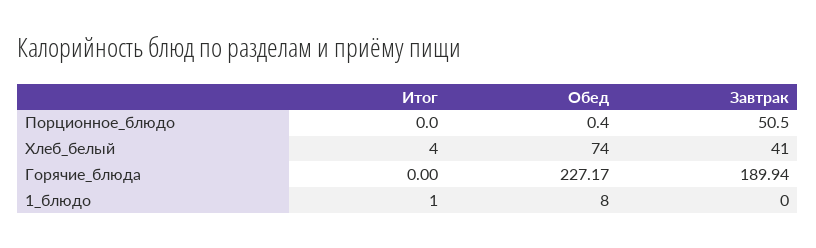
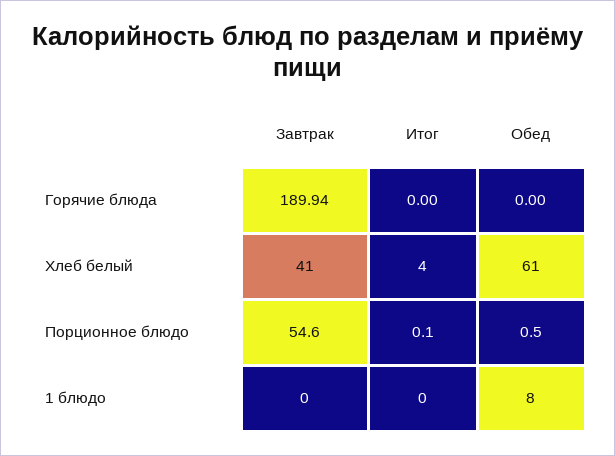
Итог, Порционное_блюдо: 0 -> 0.1
Обед, Порционное_блюдо: 0.4 -> 0.5
Завтрак, Порционное_блюдо: 50.5 -> 54.6
Обед, Хлеб_белый: 74 -> 61
Обед, Горячие_блюда: 227.17 -> 0
Итог, 1_блюдо: 1 -> 0

